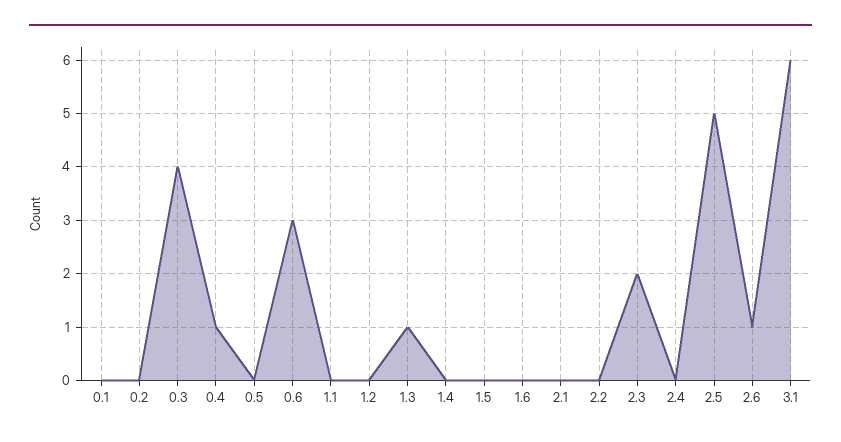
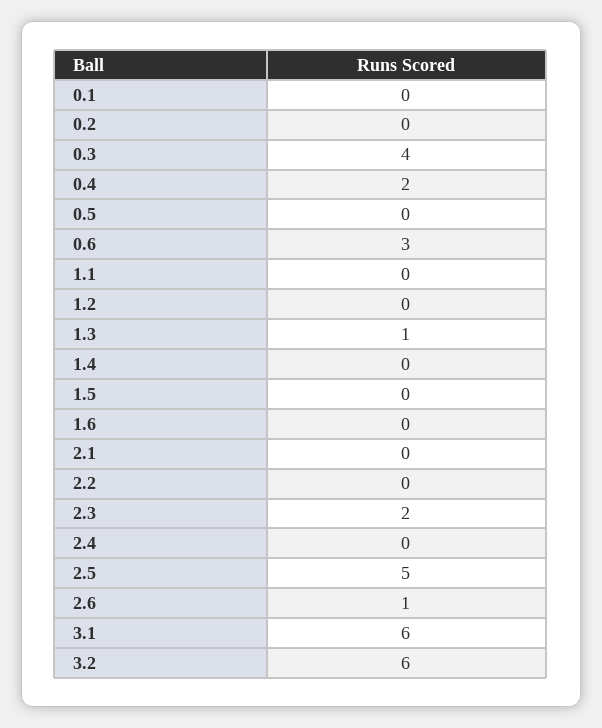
0.4: 1 -> 2
3.2: none -> 6

